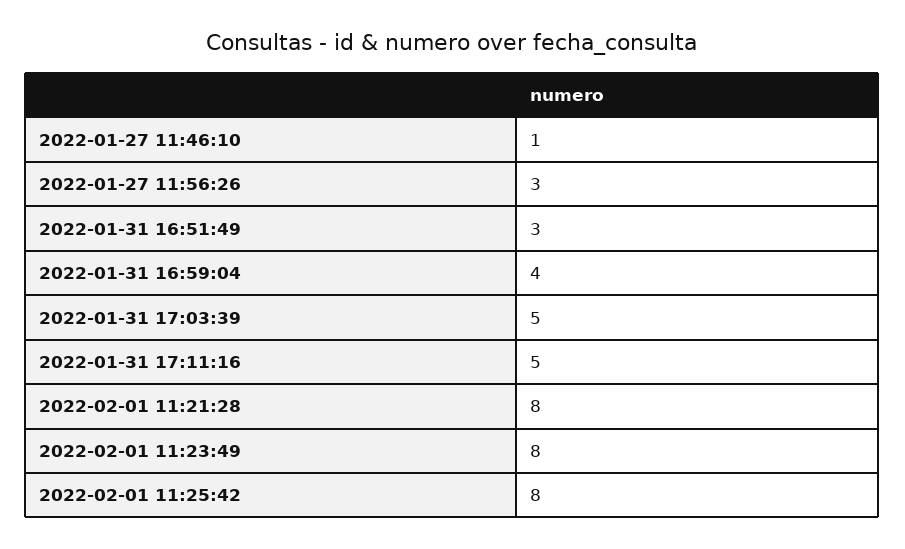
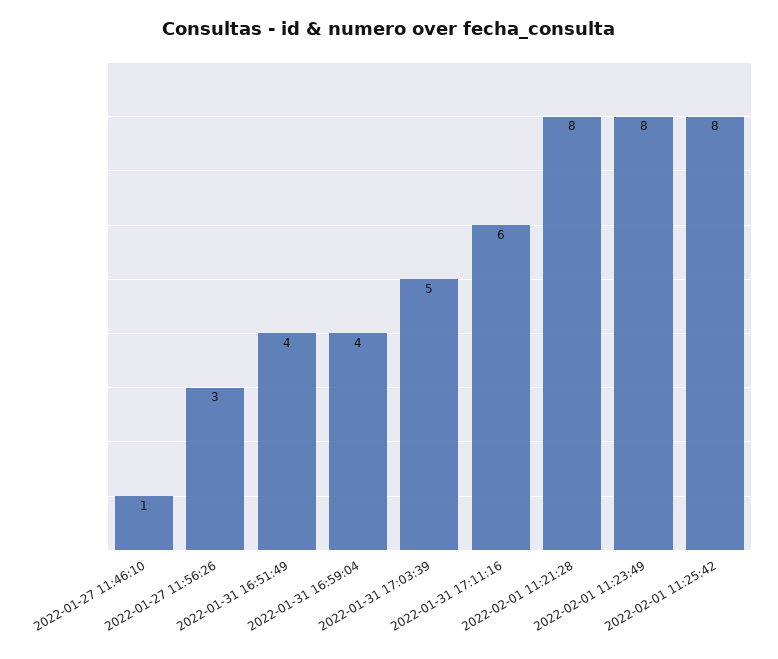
2022-01-31 16:51:49: 3 -> 4
2022-01-31 17:11:16: 5 -> 6

